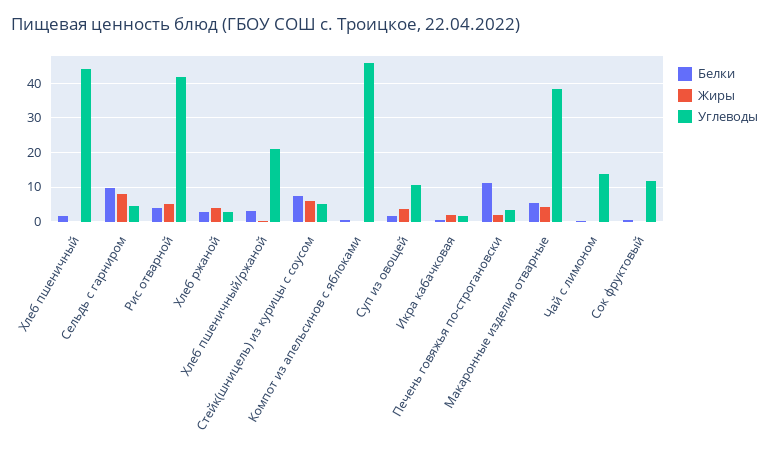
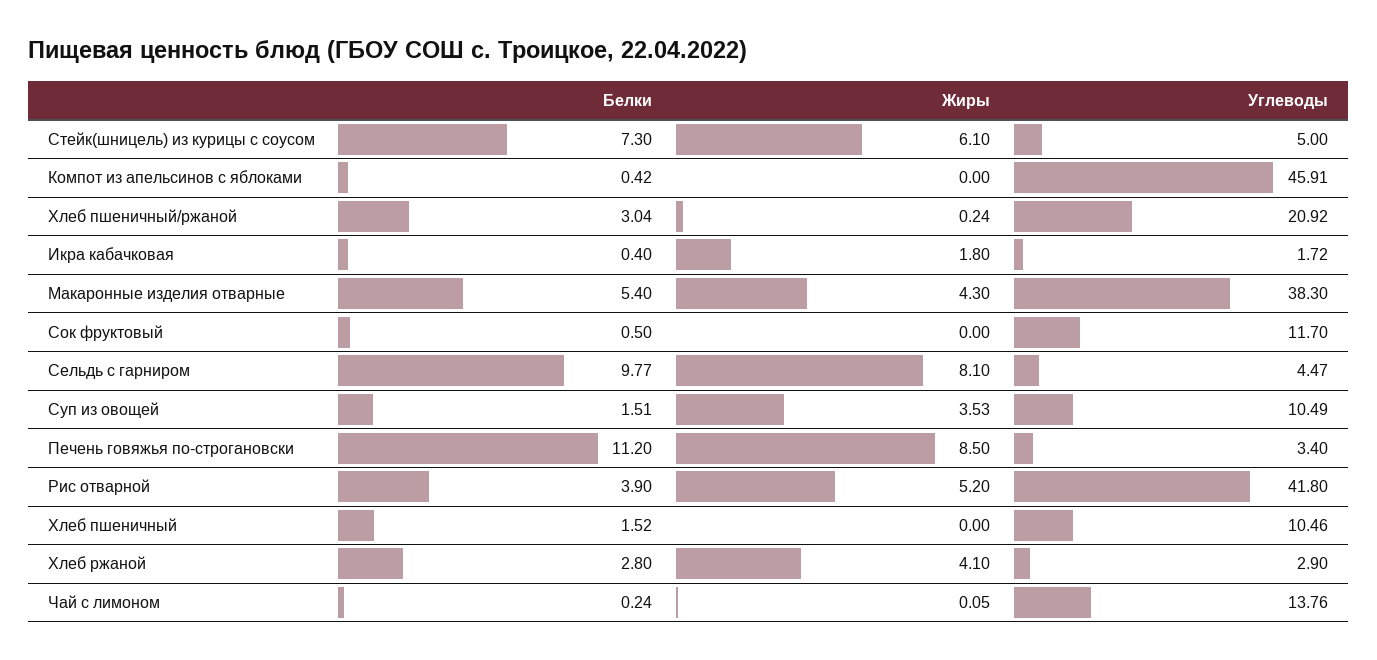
Углеводы, Хлеб пшеничный: 44 -> 10.46
Жиры, Печень говяжья по-строгановски: 2 -> 8.5

